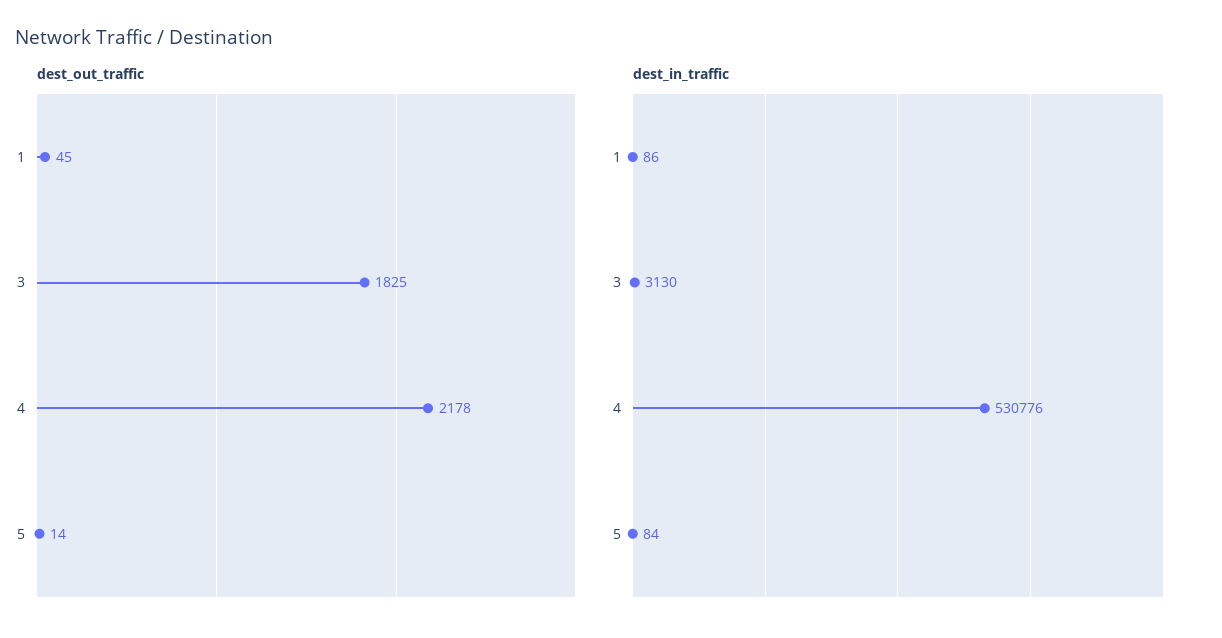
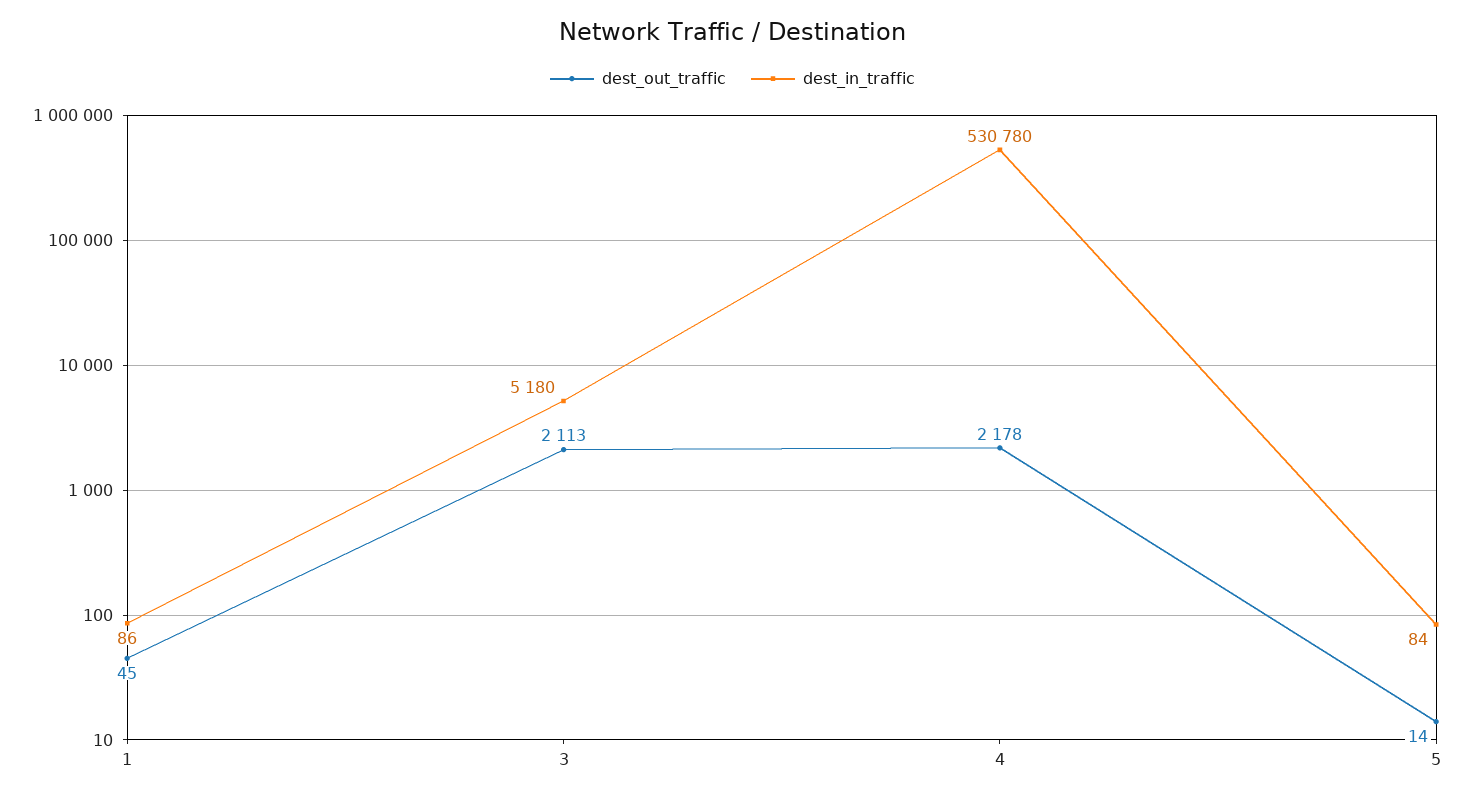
dest_out_traffic, 3: 1825 -> 2113
dest_in_traffic, 3: 3130 -> 5180
dest_in_traffic, 4: 530776 -> 530780

